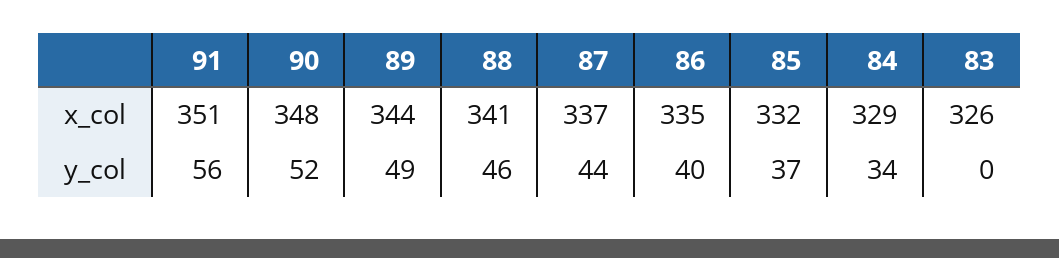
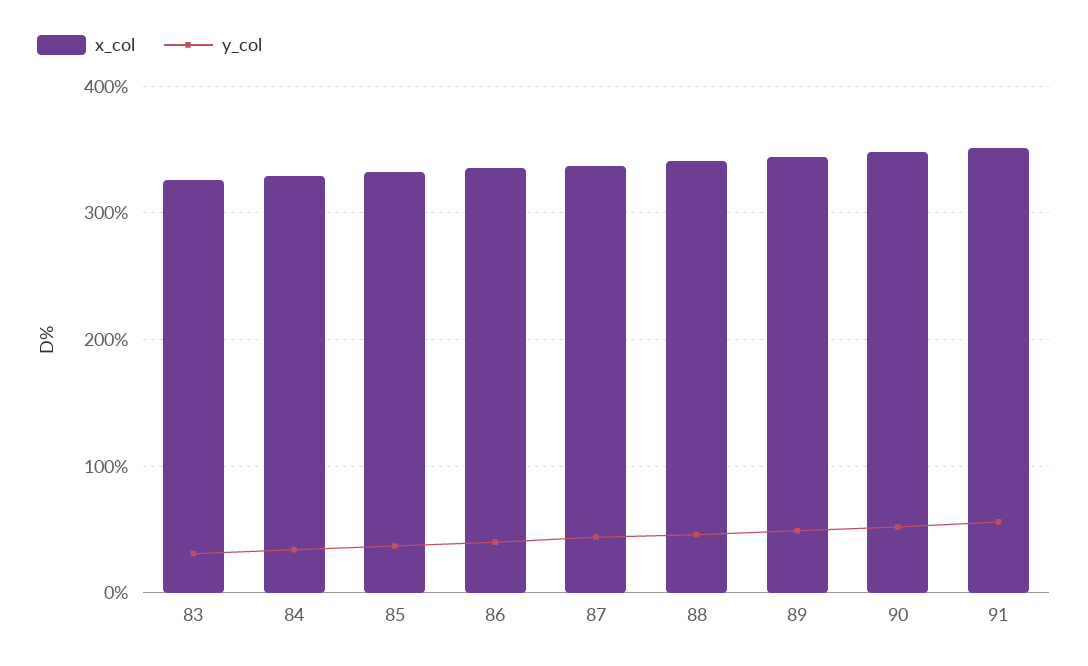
y_col, 83: 0 -> 30

